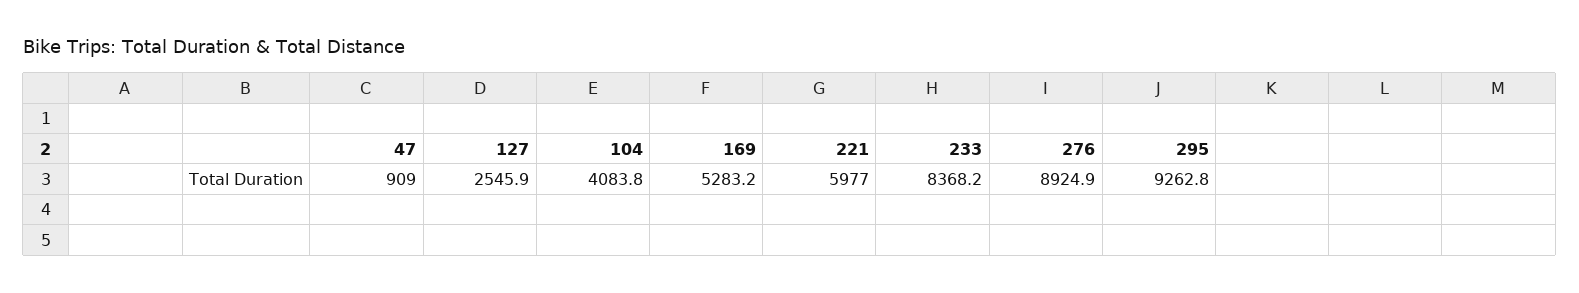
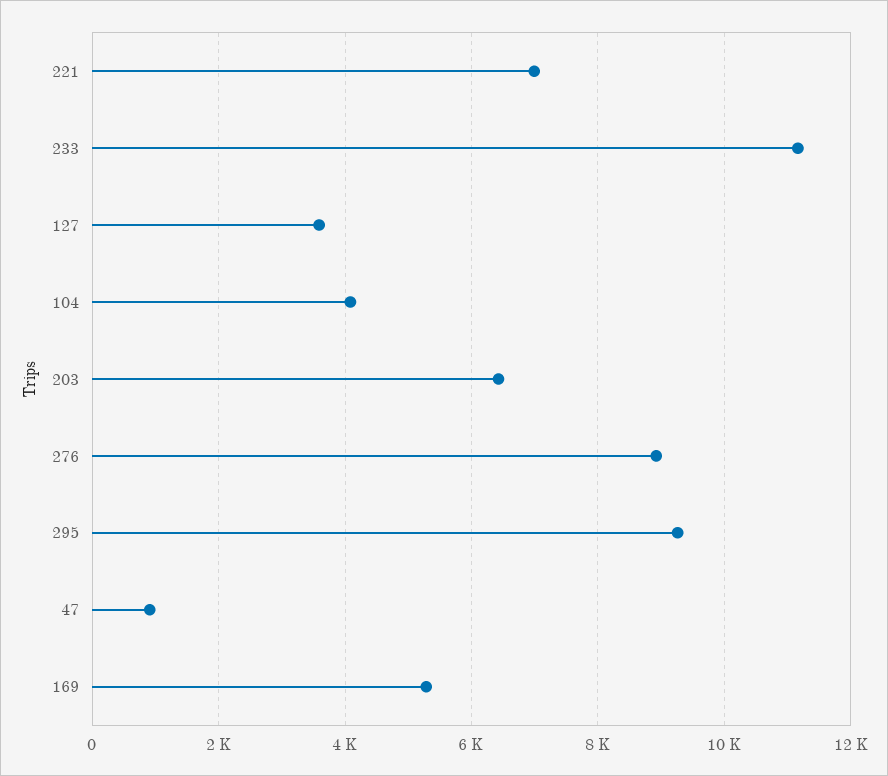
127: 2545.9 -> 3600
221: 5977 -> 7000
233: 8368.2 -> 11200
203: none -> 6400

